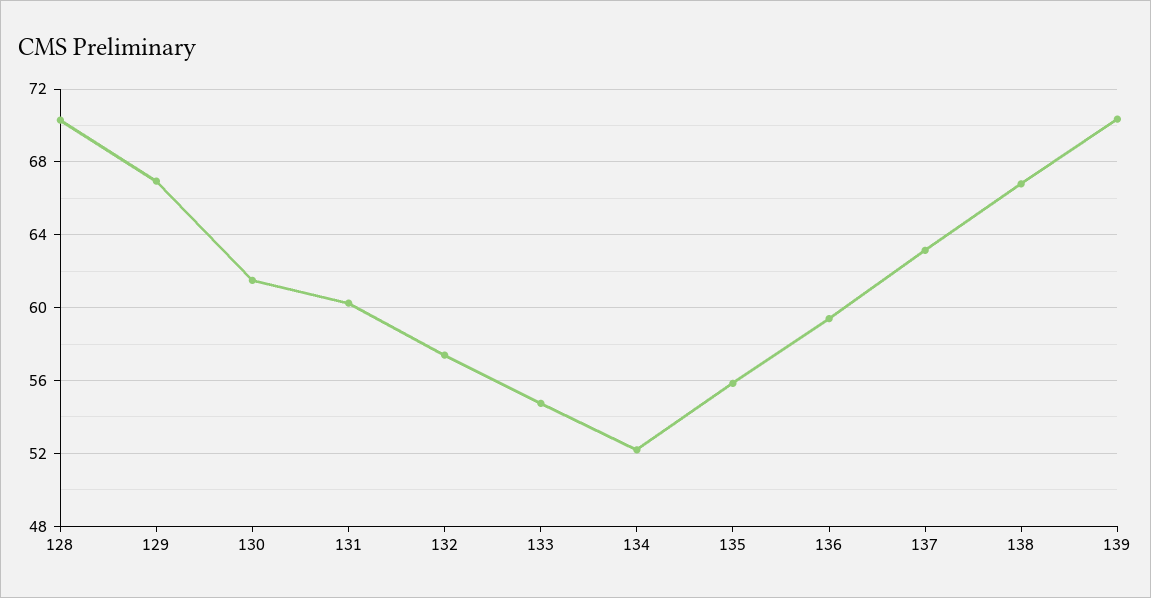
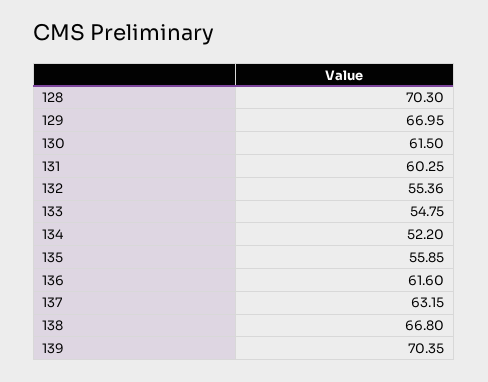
132: 57.5 -> 55.36
136: 59.5 -> 61.6

